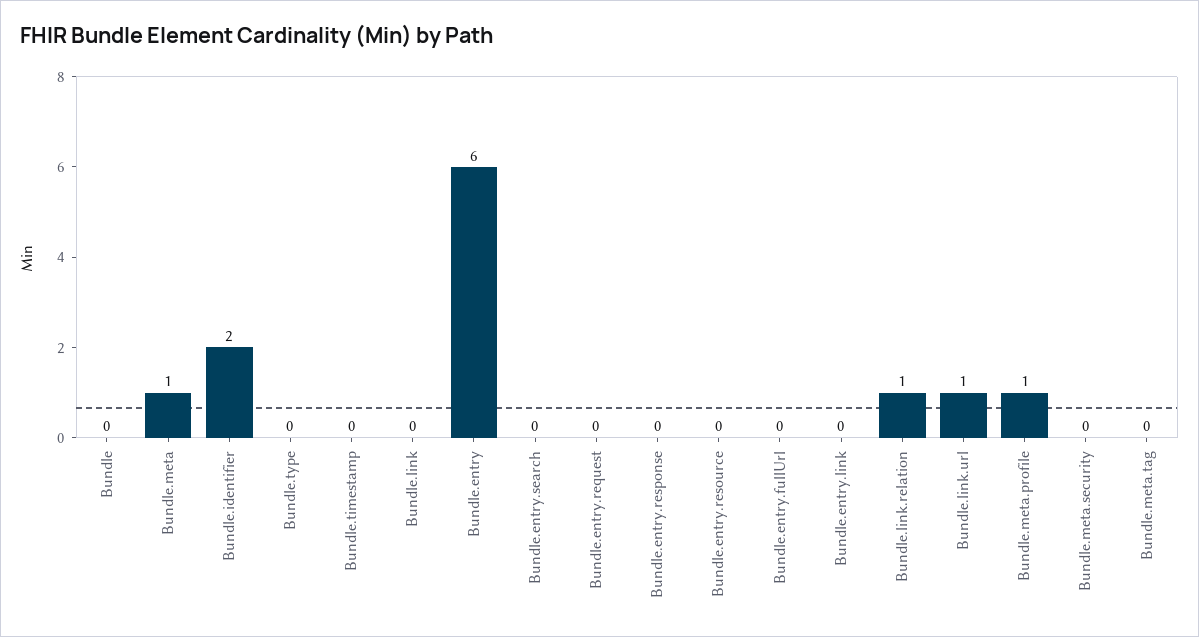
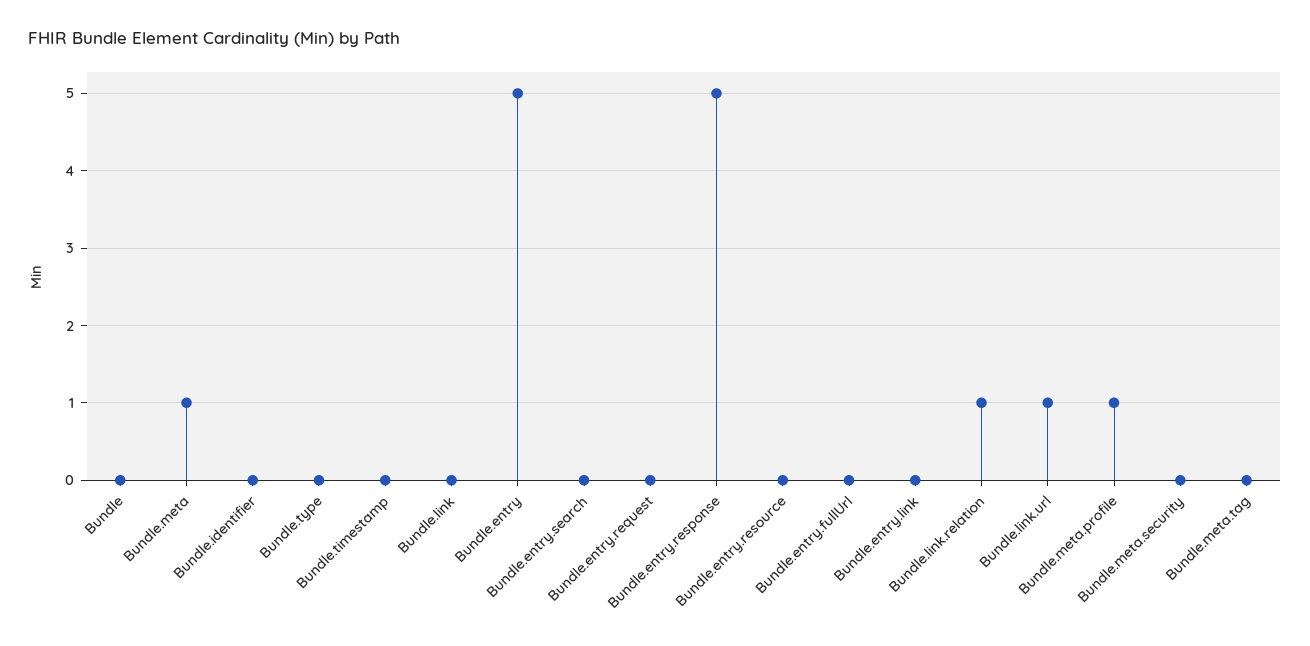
Bundle.identifier: 2 -> 0
Bundle.entry: 6 -> 5
Bundle.entry.response: 0 -> 5

